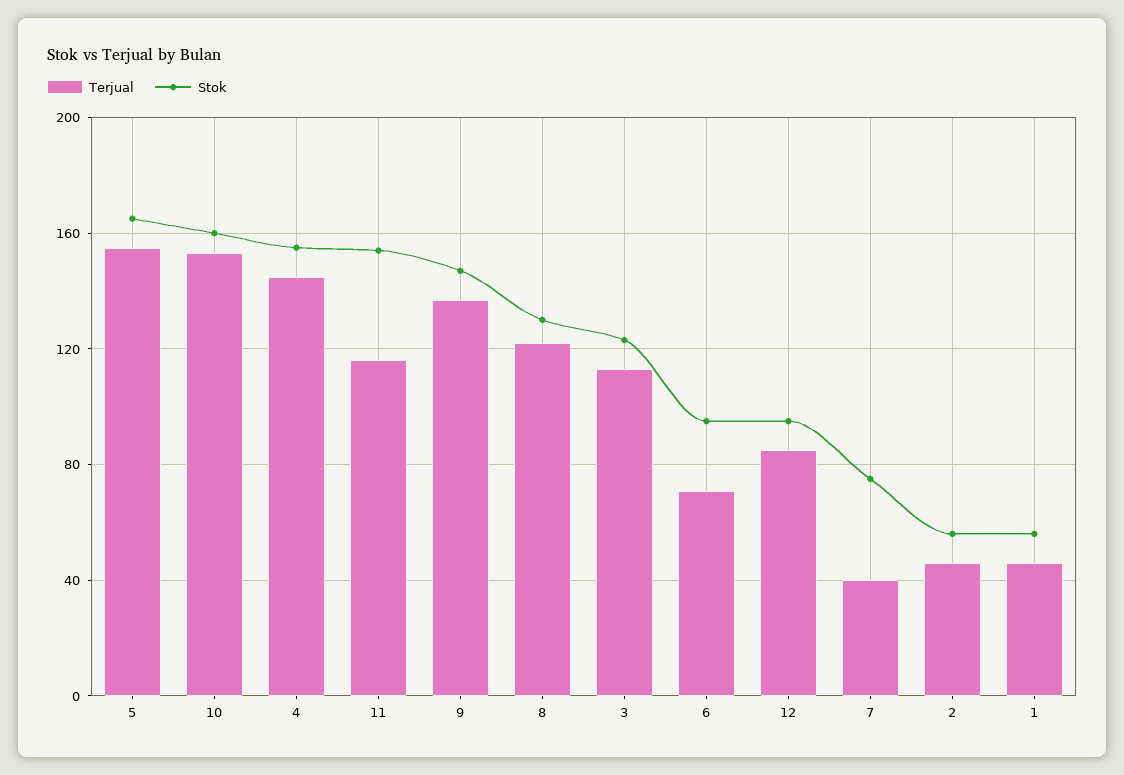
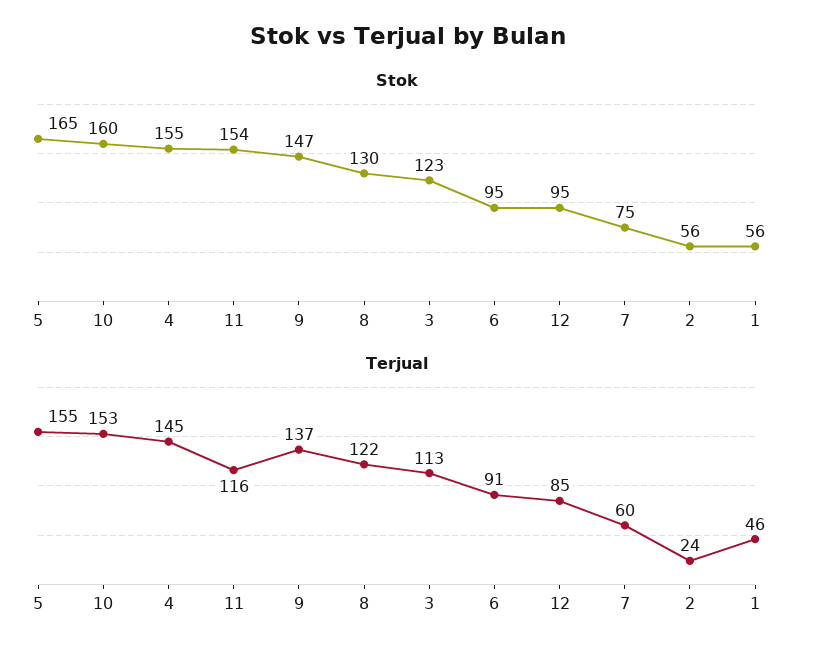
Terjual, 6: 70 -> 91
Terjual, 7: 40 -> 60
Terjual, 2: 45 -> 24

